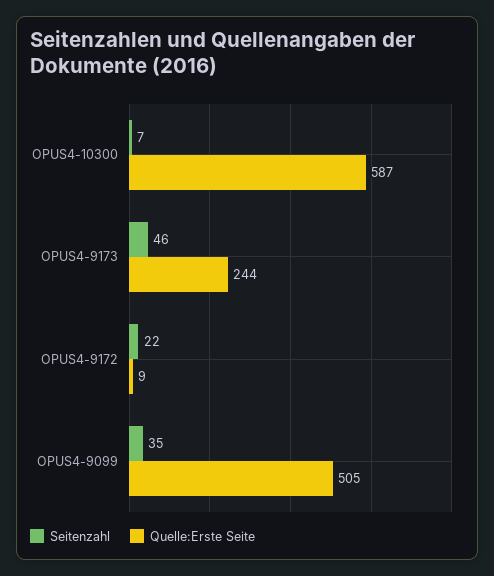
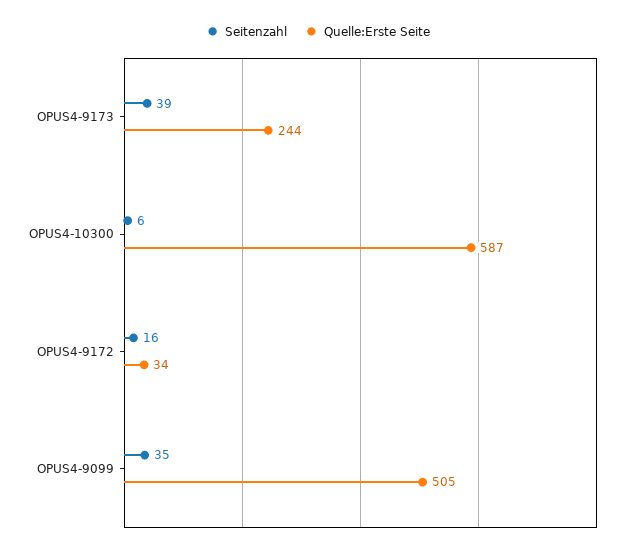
Seitenzahl, OPUS4-10300: 7 -> 6
Seitenzahl, OPUS4-9173: 46 -> 39
Seitenzahl, OPUS4-9172: 22 -> 16
Quelle:Erste Seite, OPUS4-9172: 9 -> 34

